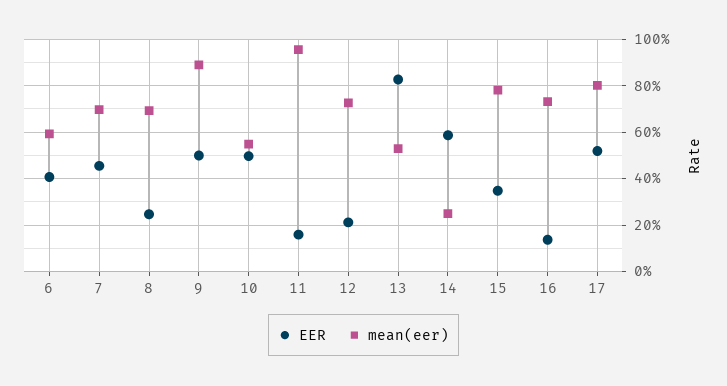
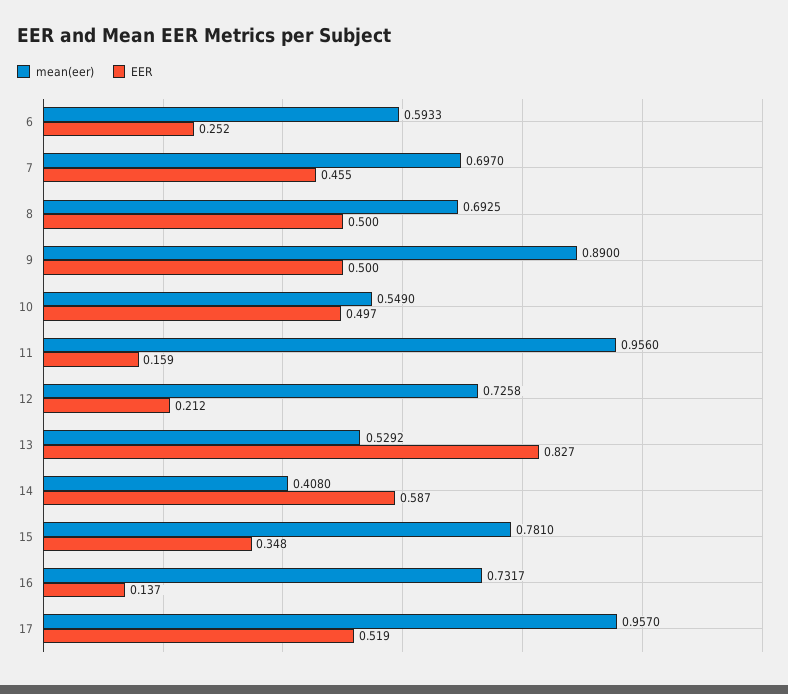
EER, 6: 0.4 -> 0.252
EER, 8: 0.25 -> 0.5
mean(eer), 14: 0.25 -> 0.408
mean(eer), 17: 0.8 -> 0.957

